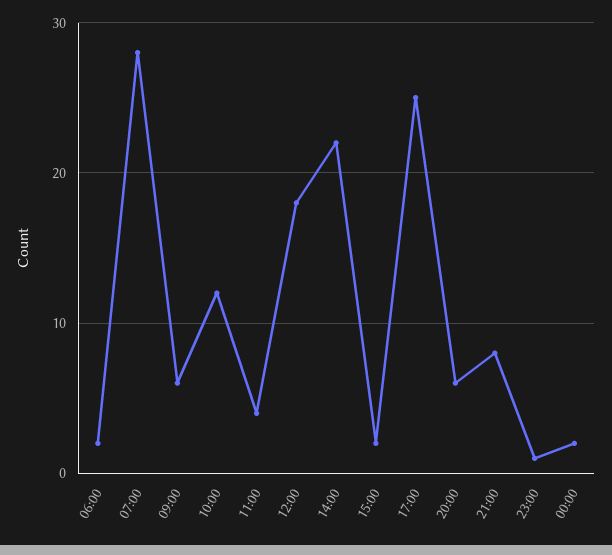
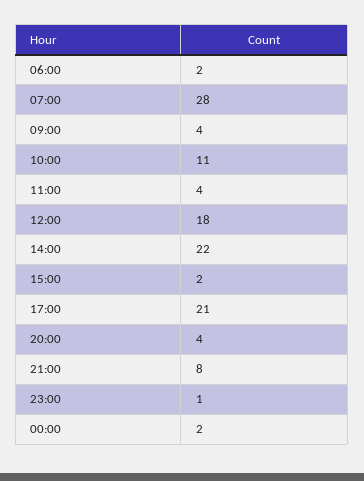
09:00: 6 -> 4
10:00: 12 -> 11
17:00: 25 -> 21
20:00: 6 -> 4

